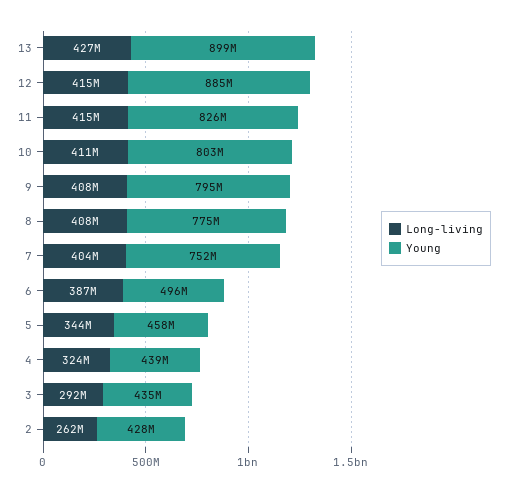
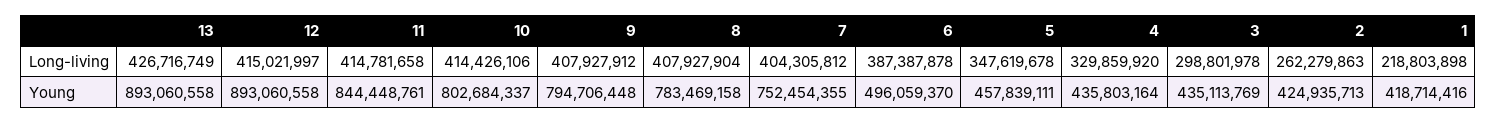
Young, 13: 899000000 -> 893060558
Young, 12: 885000000 -> 893060558
Young, 11: 826000000 -> 844448761
Long-living, 10: 411000000 -> 414426106
Young, 8: 775000000 -> 783469158
Long-living, 5: 344000000 -> 347619678
Long-living, 4: 324000000 -> 329859920
Young, 4: 439000000 -> 435803164
Long-living, 3: 292000000 -> 298801978
Young, 2: 428000000 -> 424935713
Long-living, 1: none -> 218803898
Young, 1: none -> 418714416

